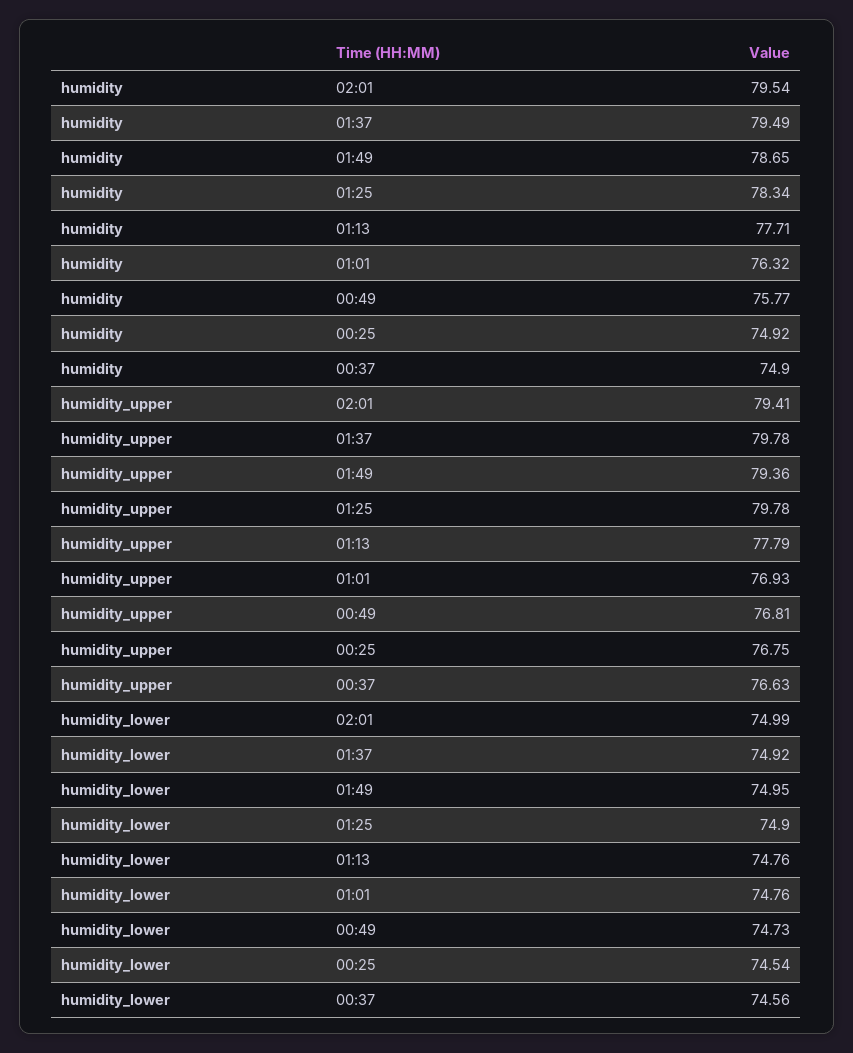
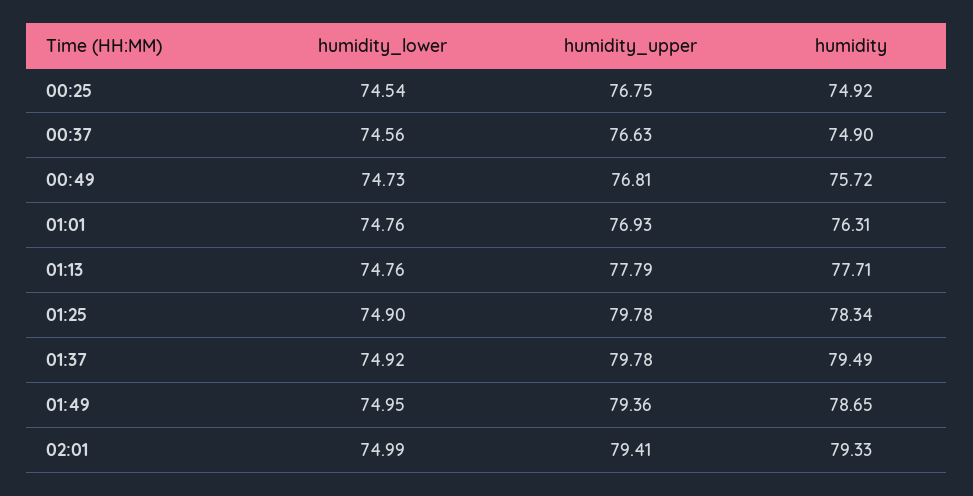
humidity, 02:01: 79.54 -> 79.33
humidity, 01:01: 76.32 -> 76.31
humidity, 00:49: 75.77 -> 75.72

